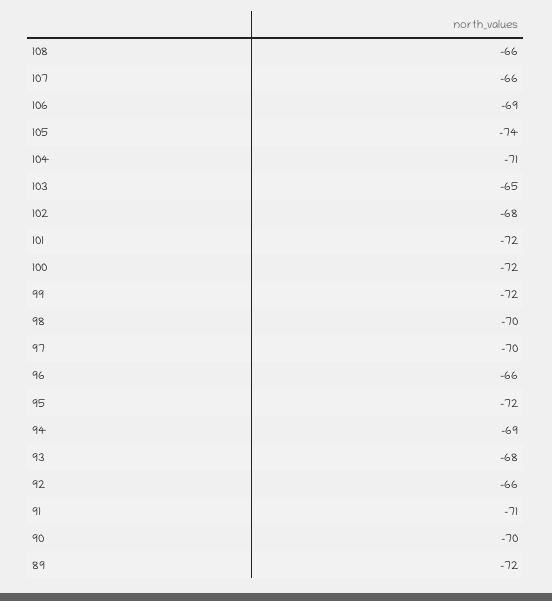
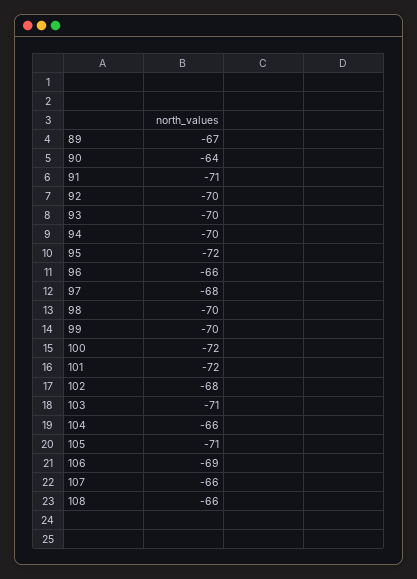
105: -74 -> -71
104: -71 -> -66
103: -65 -> -71
99: -72 -> -70
97: -70 -> -68
94: -69 -> -70
93: -68 -> -70
92: -66 -> -70
90: -70 -> -64
89: -72 -> -67

